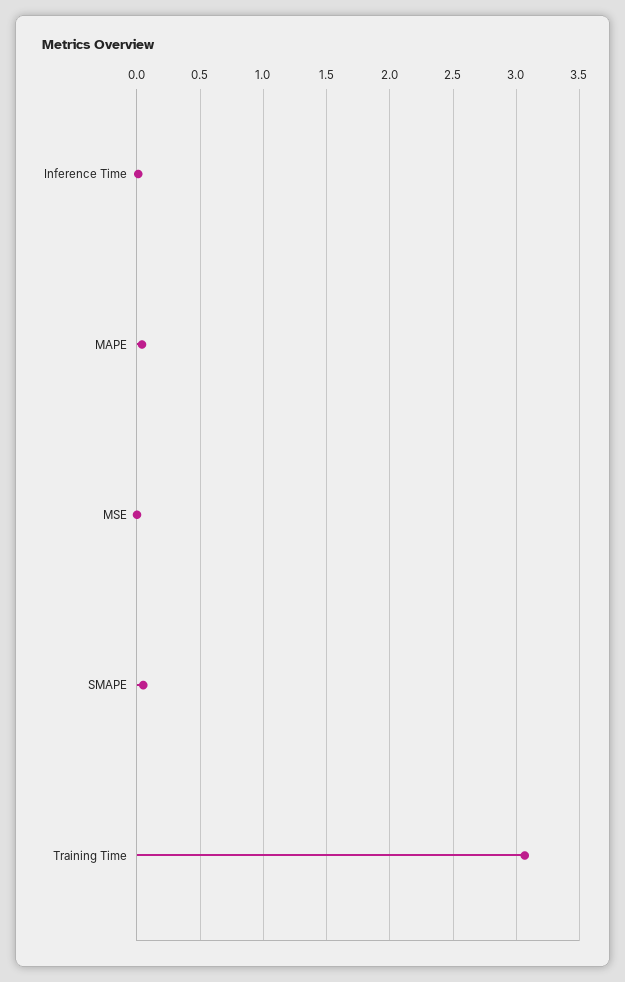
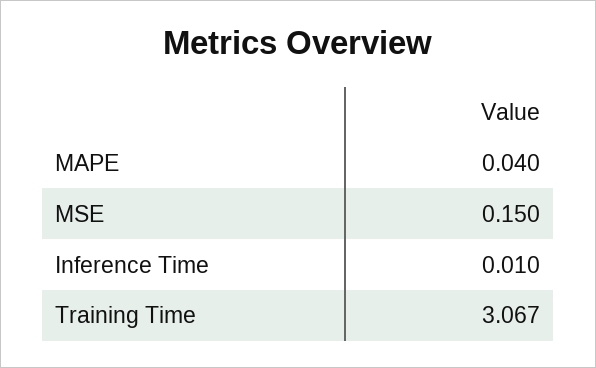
MSE: 0 -> 0.15
SMAPE: 0.05 -> none

